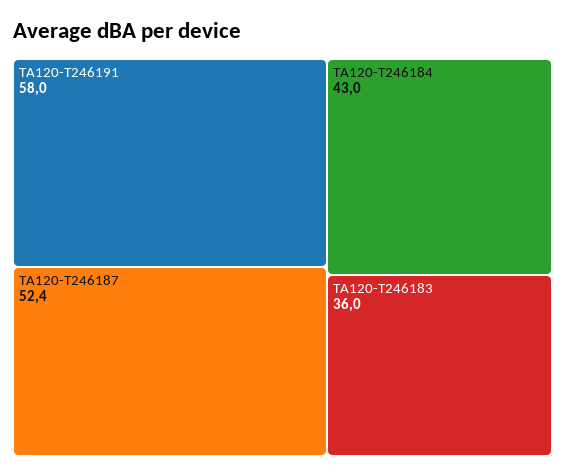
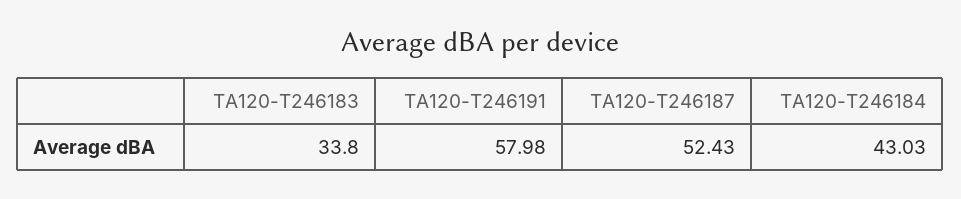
TA120-T246183: 36 -> 33.8

